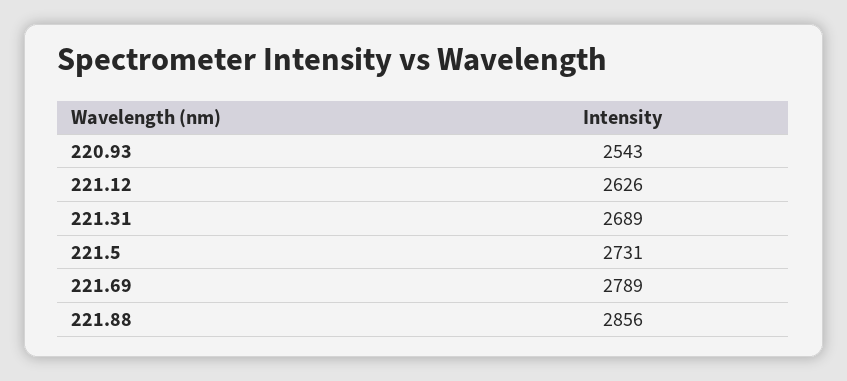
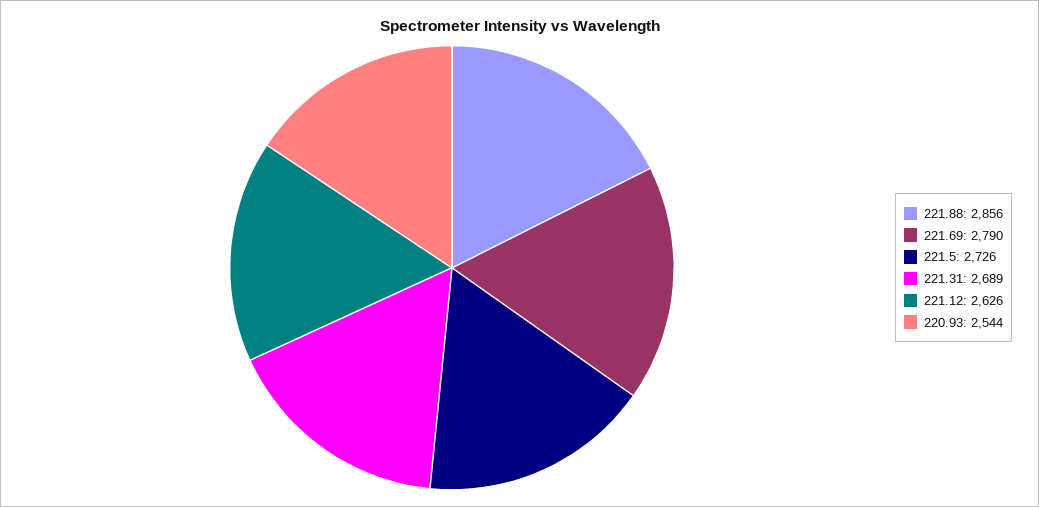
220.93: 2543 -> 2544
221.5: 2731 -> 2726
221.69: 2789 -> 2790

